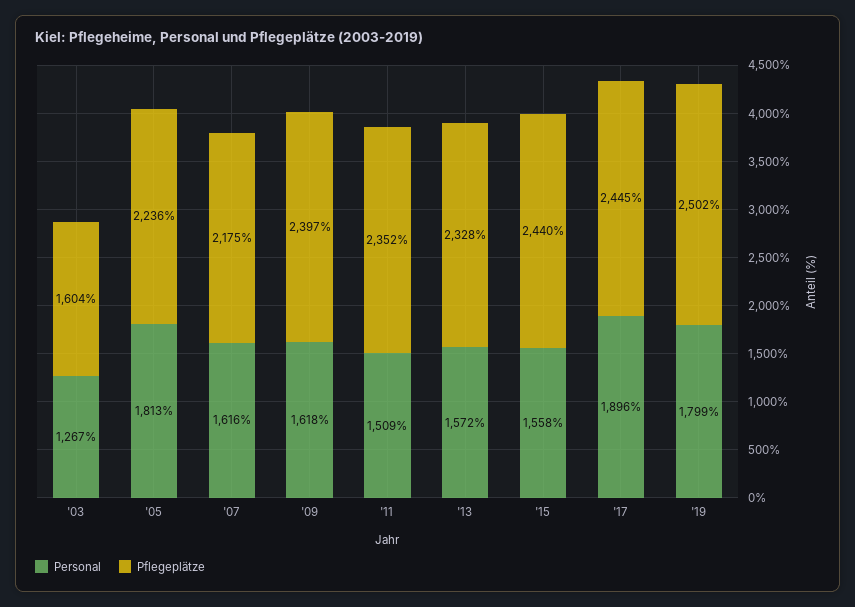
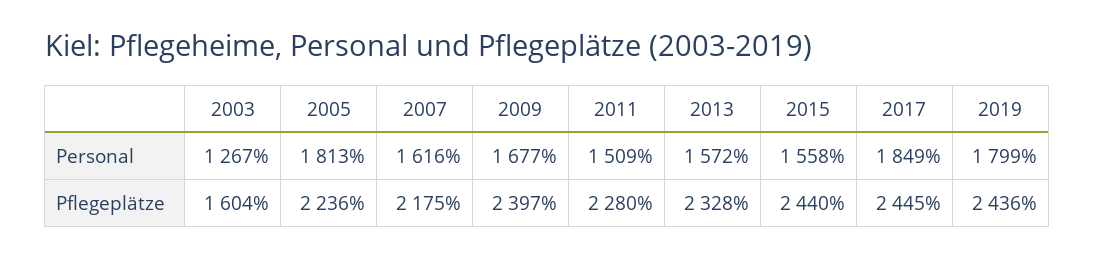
Personal, '09: 1618 -> 1677
Pflegeplätze, '11: 2352 -> 2280
Personal, '17: 1896 -> 1849
Pflegeplätze, '19: 2502 -> 2436

